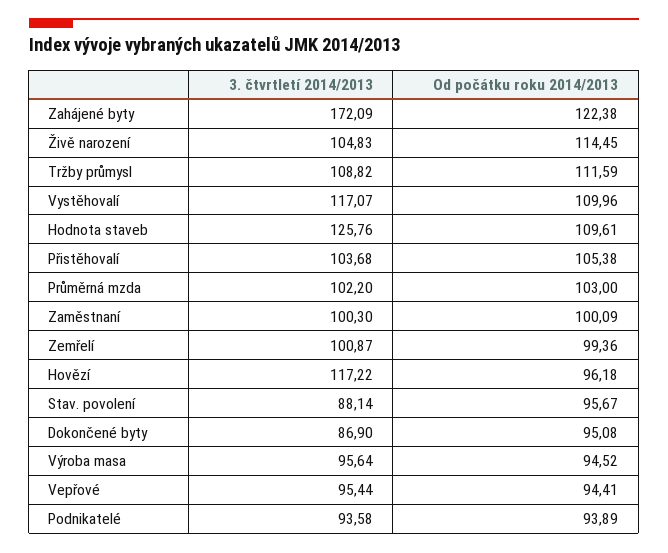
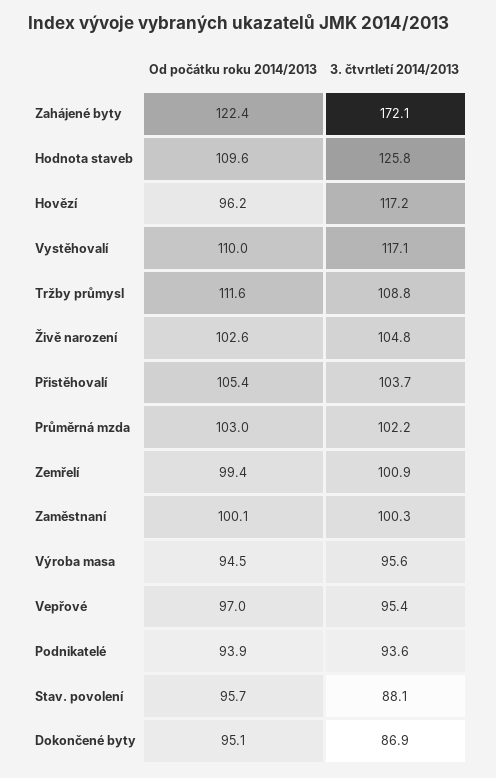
Od počátku roku 2014/2013, Živě narození: 114.45 -> 102.6
Od počátku roku 2014/2013, Vepřové: 94.41 -> 97

